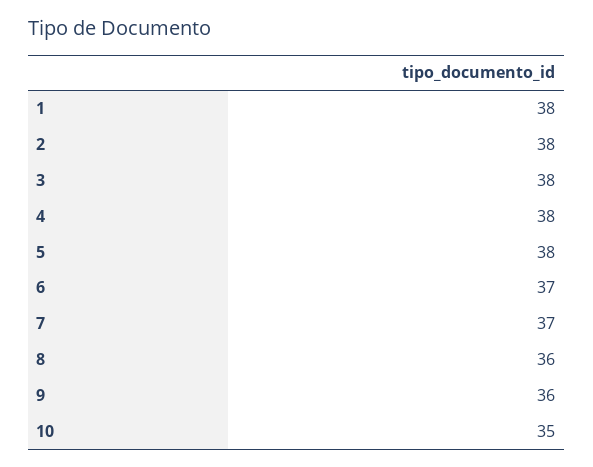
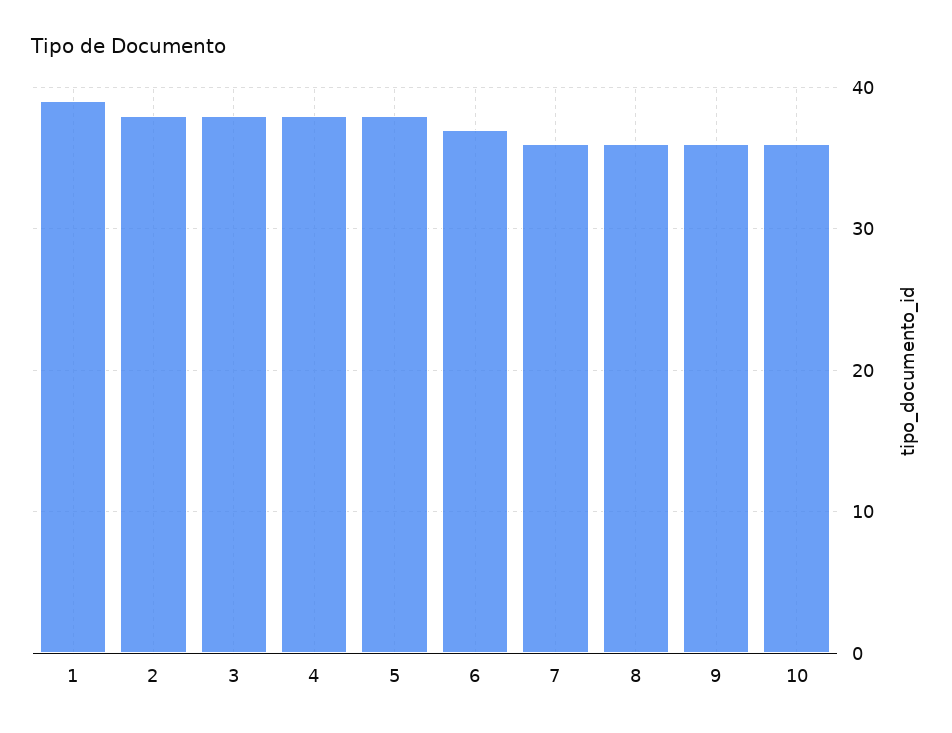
1: 38 -> 39
7: 37 -> 36
10: 35 -> 36

